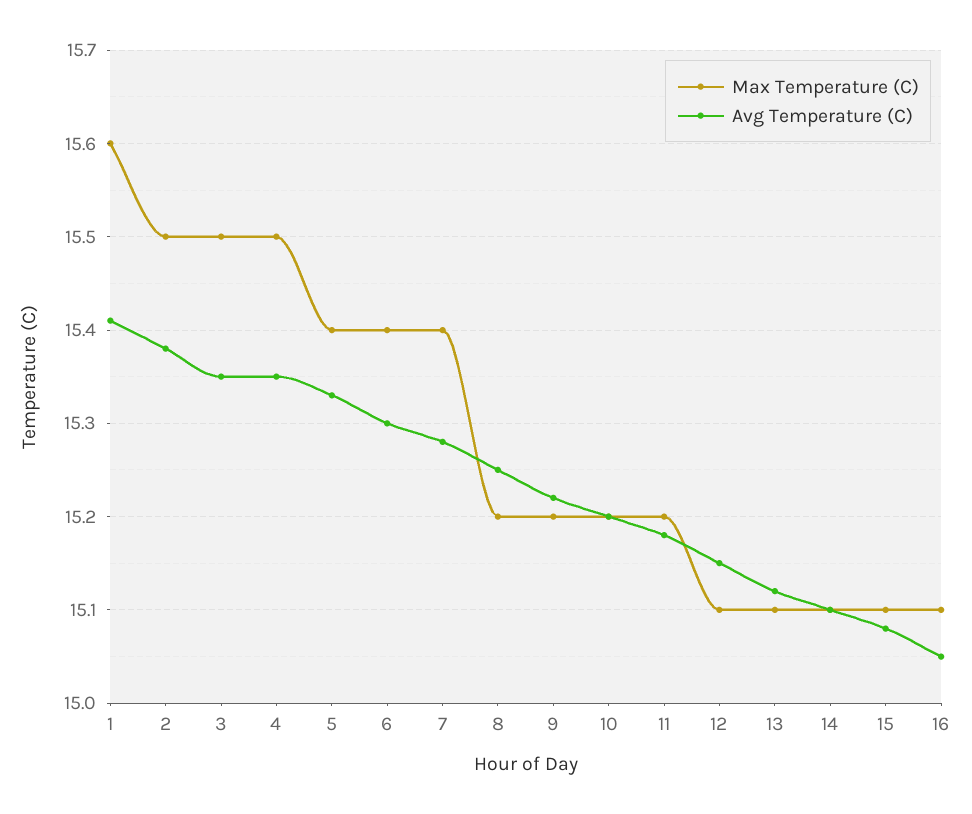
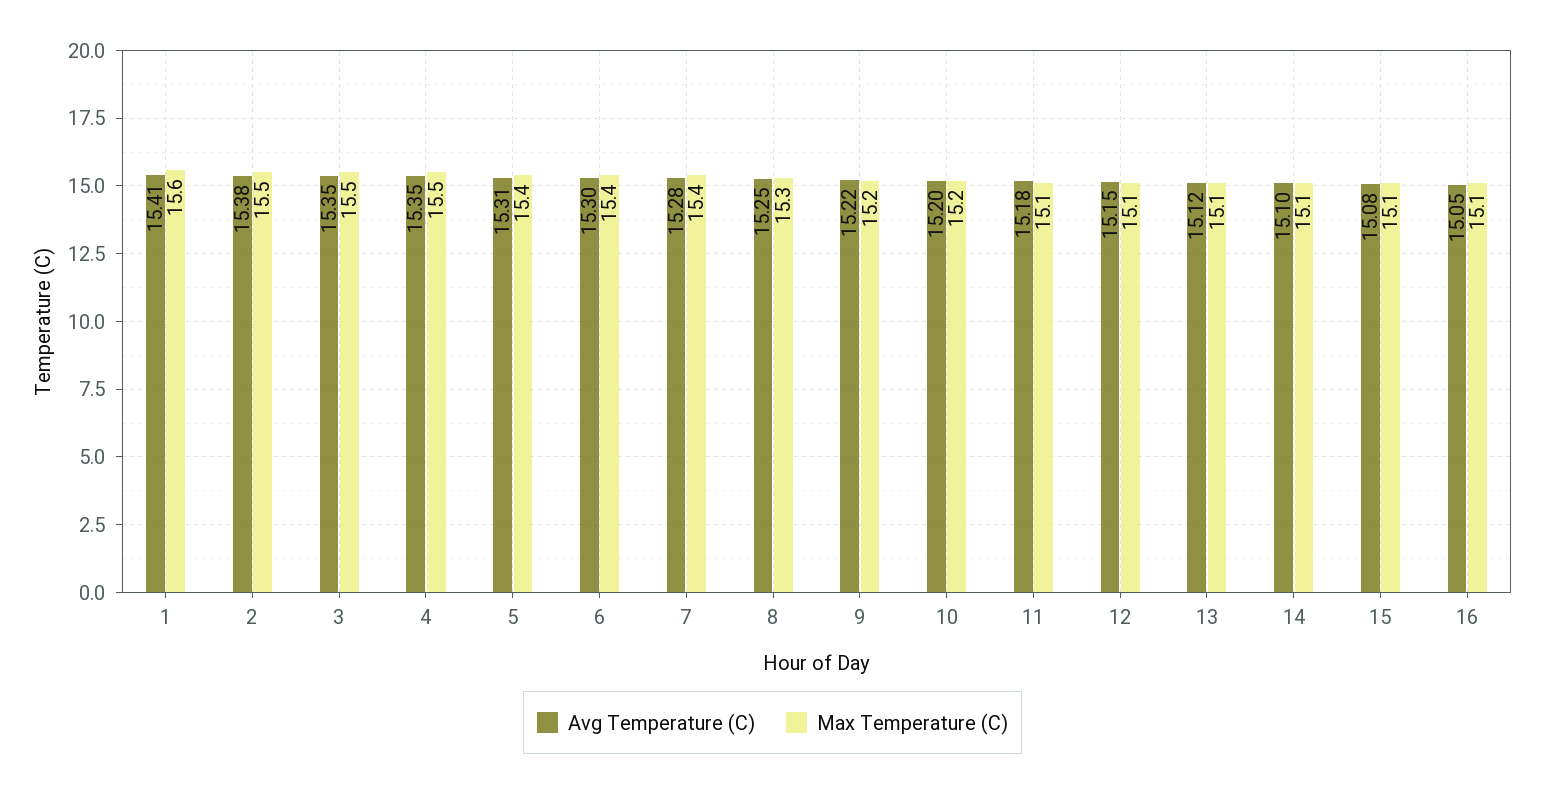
Avg Temperature (C), 5: 15.33 -> 15.31
Max Temperature (C), 8: 15.2 -> 15.3
Max Temperature (C), 11: 15.2 -> 15.1

